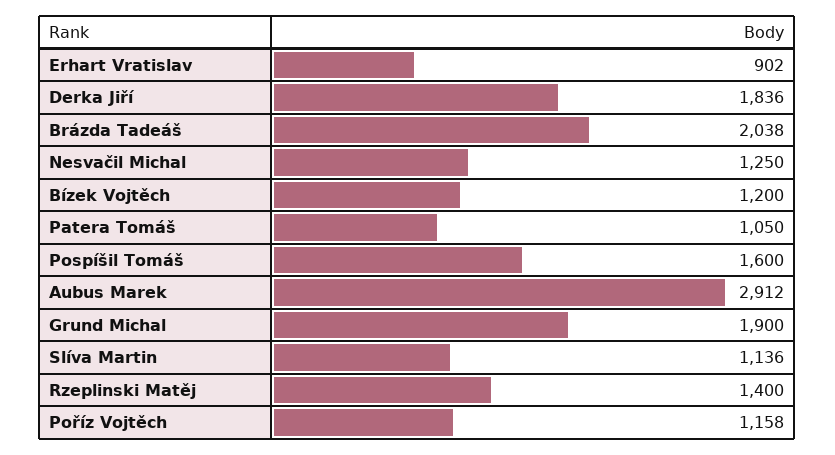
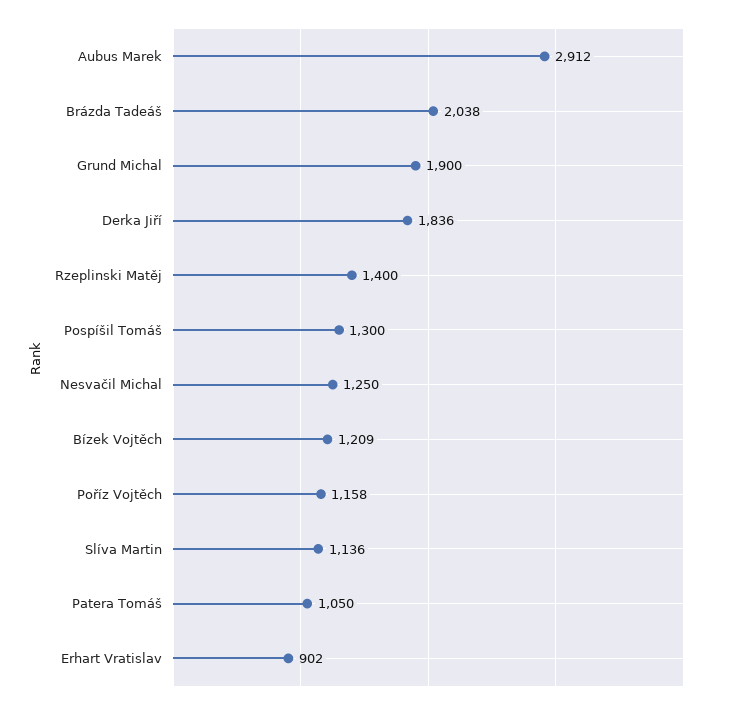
Bízek Vojtěch: 1200 -> 1209
Pospíšil Tomáš: 1600 -> 1300

